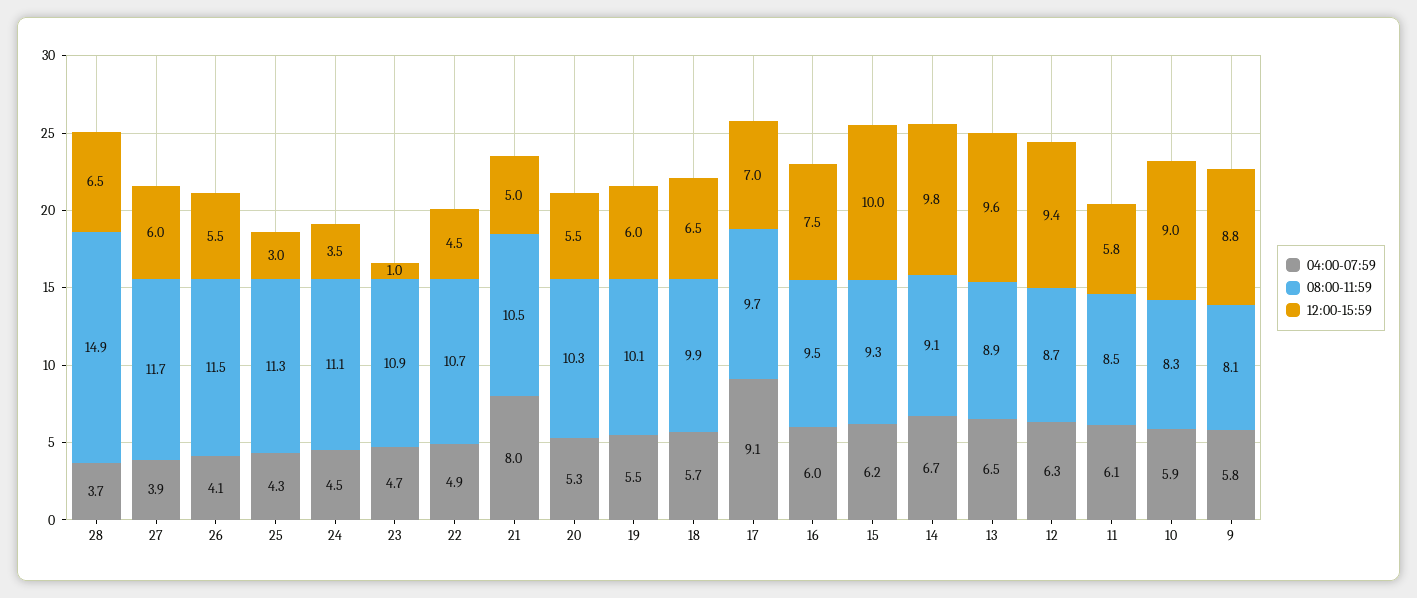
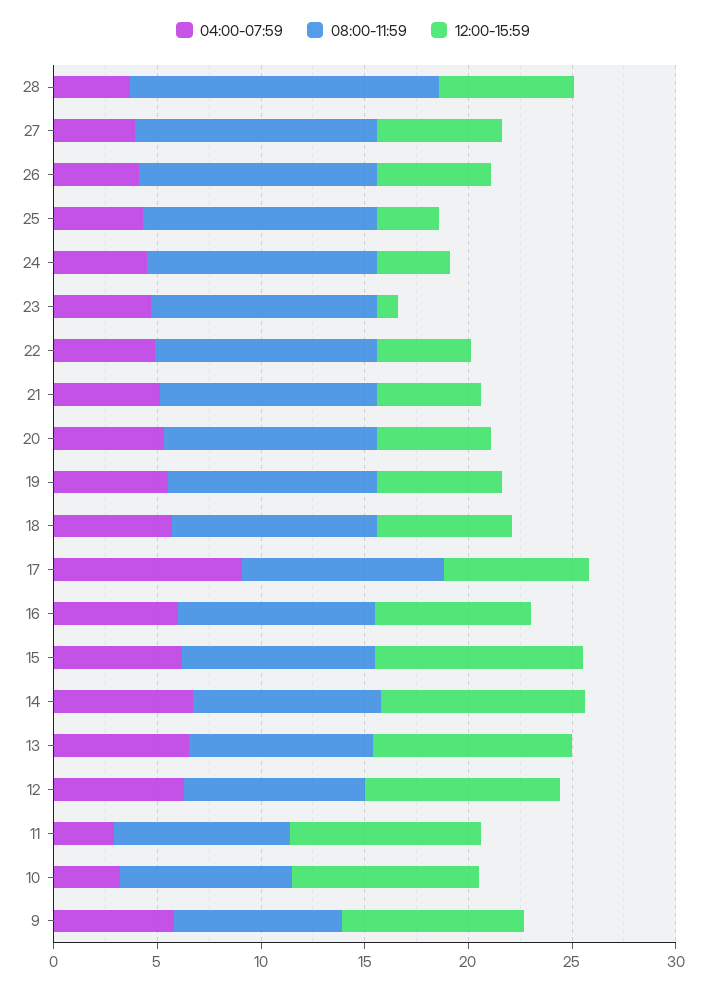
04:00-07:59, 21: 8 -> 5
04:00-07:59, 11: 6.1 -> 3
12:00-15:59, 11: 5.8 -> 9
04:00-07:59, 10: 5.9 -> 3

